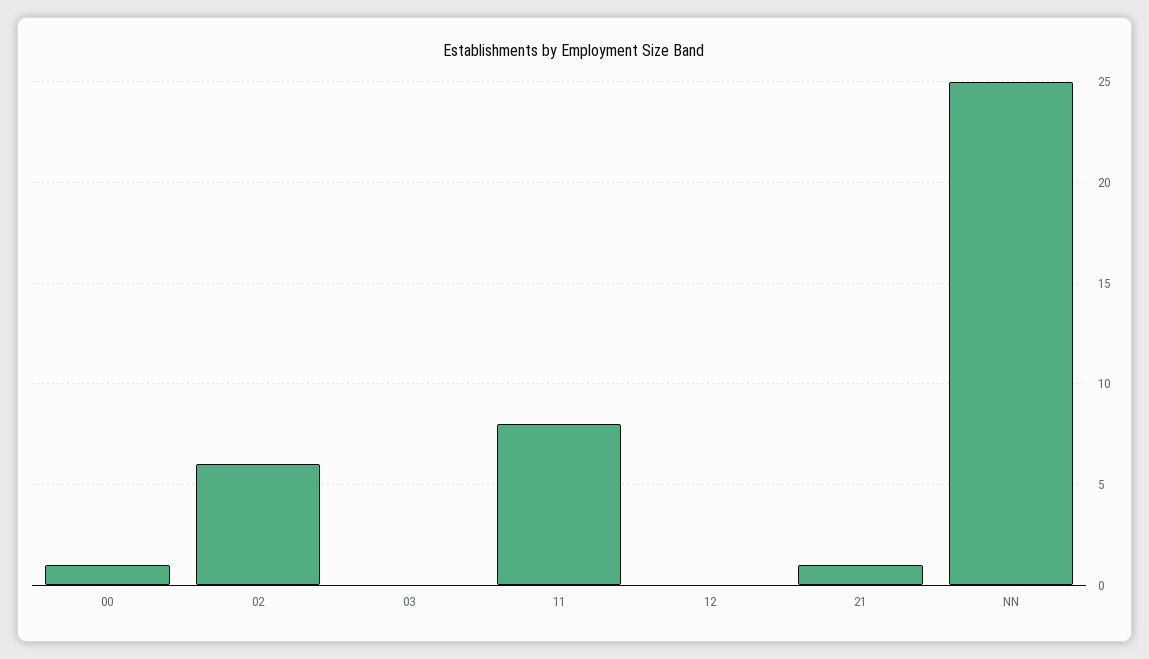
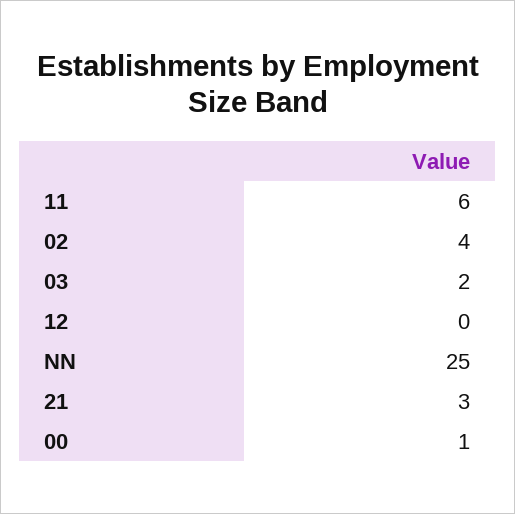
02: 6 -> 4
03: 0 -> 2
11: 8 -> 6
21: 1 -> 3

